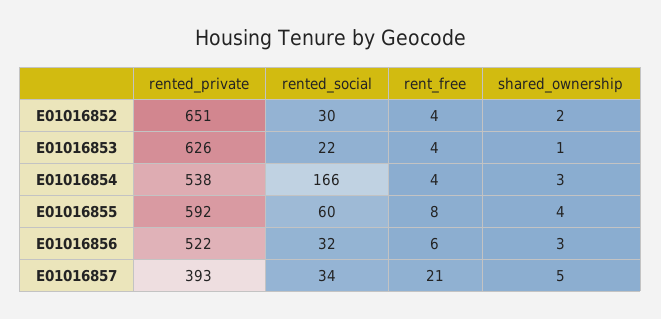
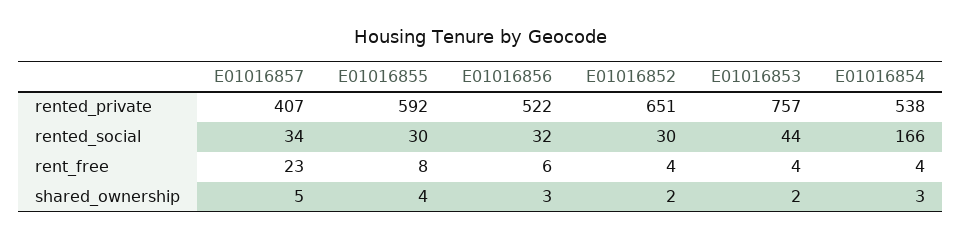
rented_private, E01016853: 626 -> 757
rented_social, E01016853: 22 -> 44
shared_ownership, E01016853: 1 -> 2
rented_social, E01016855: 60 -> 30
rented_private, E01016857: 393 -> 407
rent_free, E01016857: 21 -> 23

